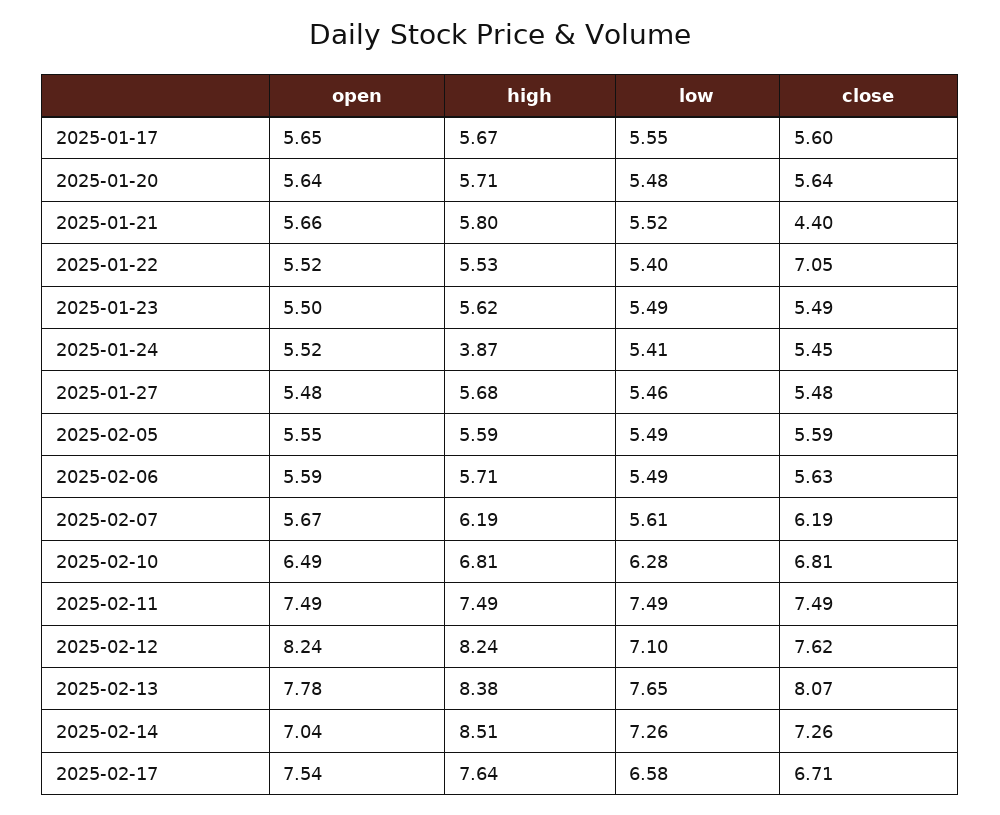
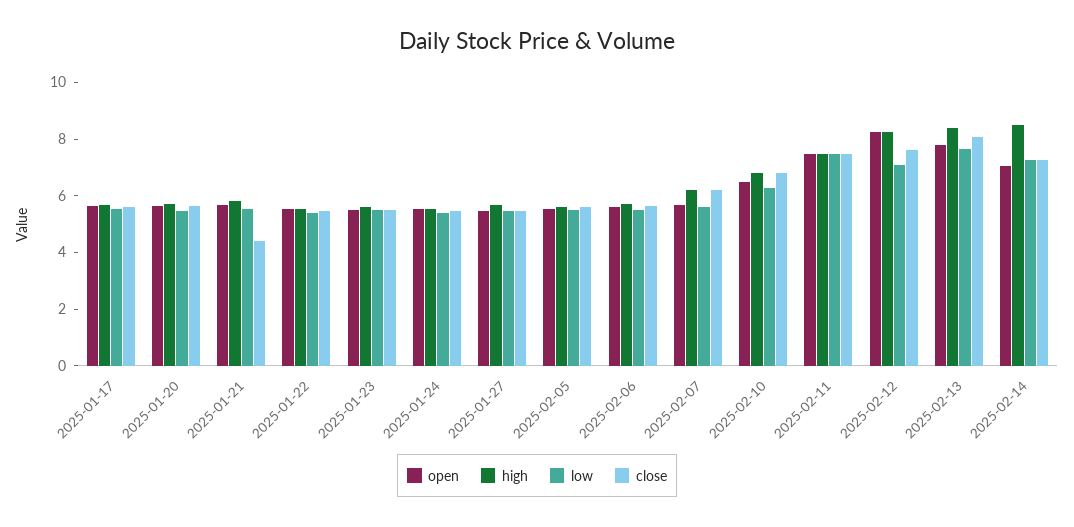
close, 2025-01-22: 7.05 -> 5.5
high, 2025-01-24: 3.87 -> 5.5
open, 2025-02-17: 7.54 -> none
high, 2025-02-17: 7.64 -> none
low, 2025-02-17: 6.58 -> none
close, 2025-02-17: 6.71 -> none

